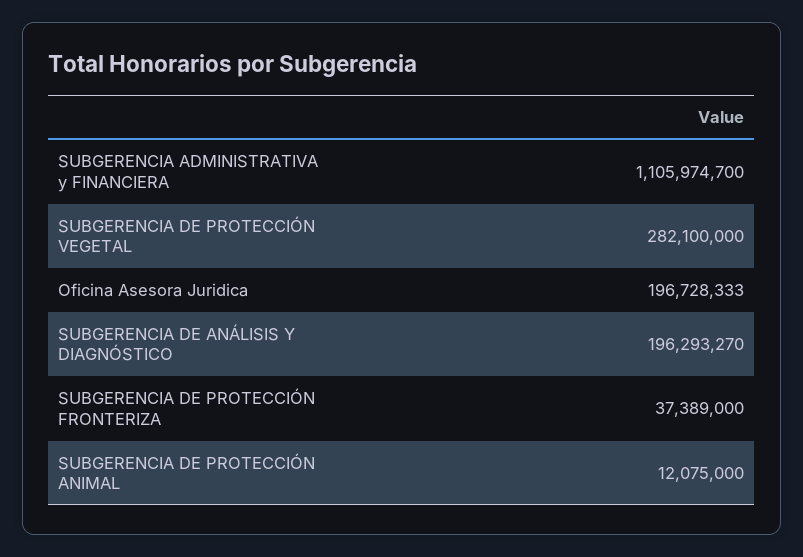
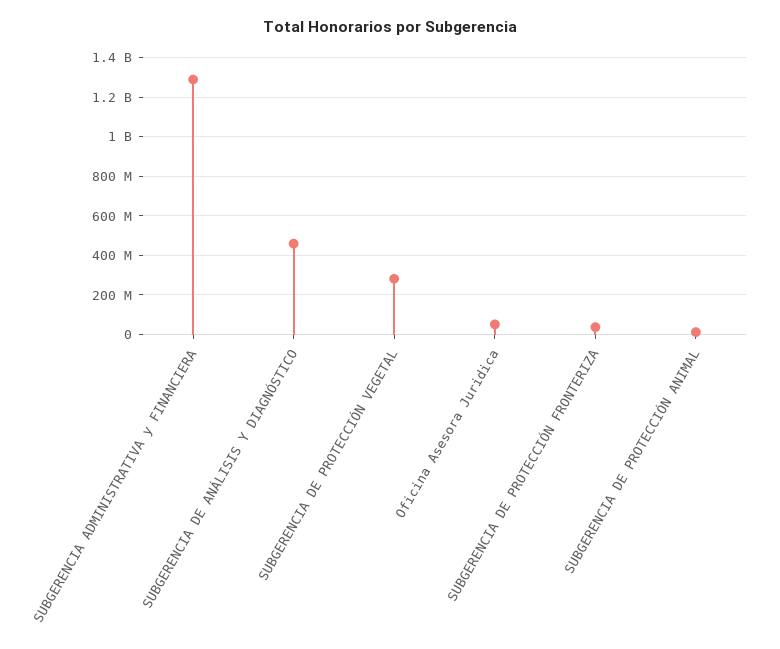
SUBGERENCIA ADMINISTRATIVA y FINANCIERA: 1105974700 -> 1300000000
Oficina Asesora Juridica: 196728333 -> 50000000
SUBGERENCIA DE ANÁLISIS Y DIAGNÓSTICO: 196293270 -> 450000000

